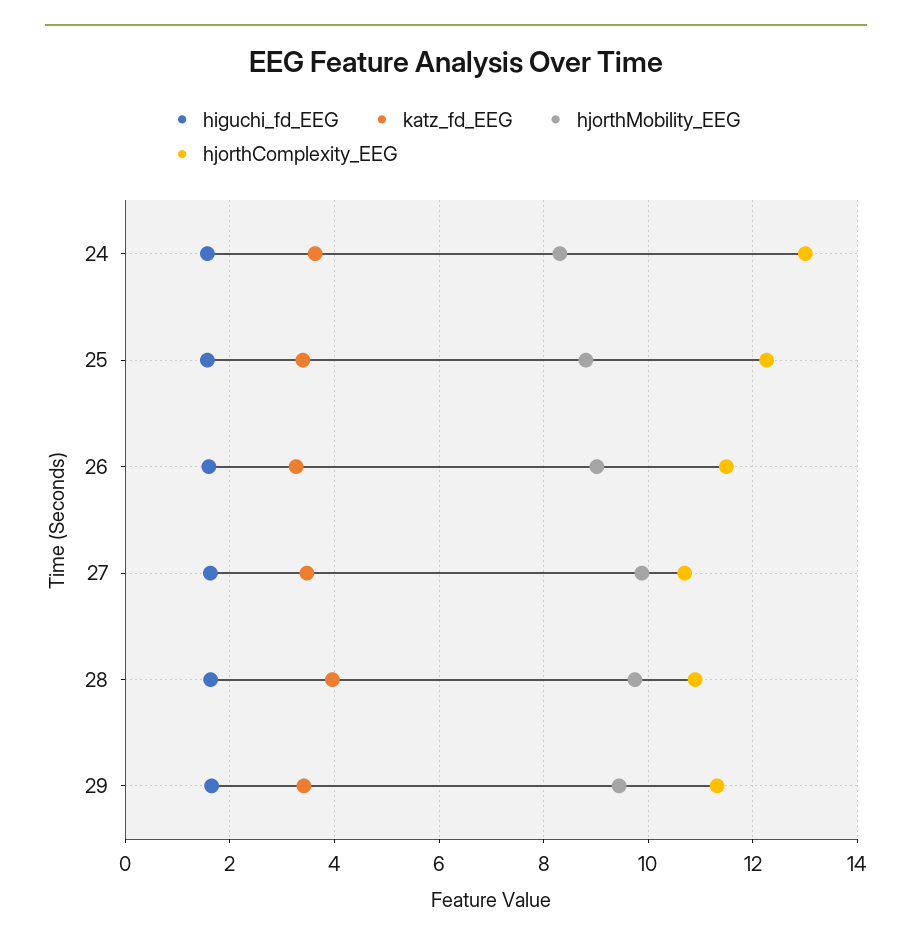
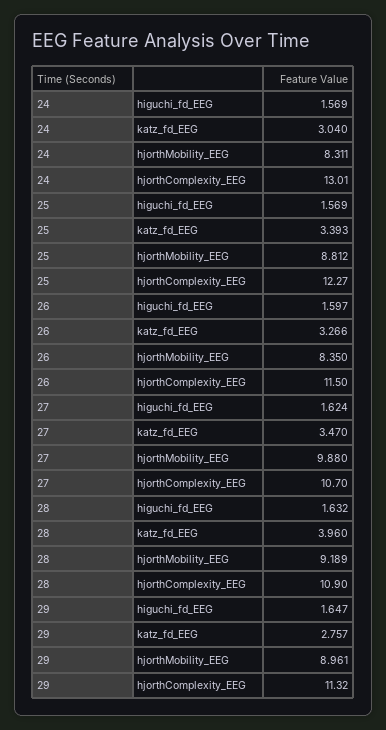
katz_fd_EEG, 24: 3.6 -> 3.04
hjorthMobility_EEG, 26: 9 -> 8.35
hjorthMobility_EEG, 28: 9.8 -> 9.189
katz_fd_EEG, 29: 3.4 -> 2.757
hjorthMobility_EEG, 29: 9.4 -> 8.961

